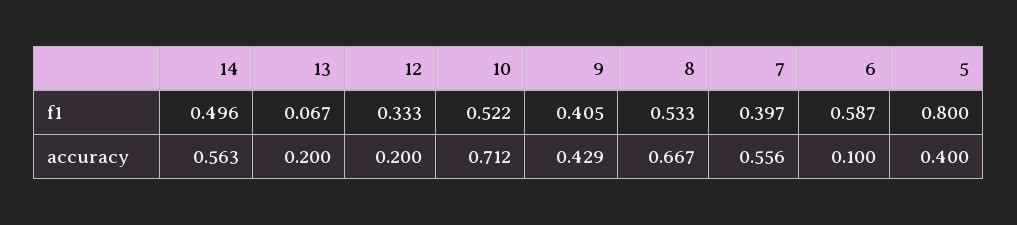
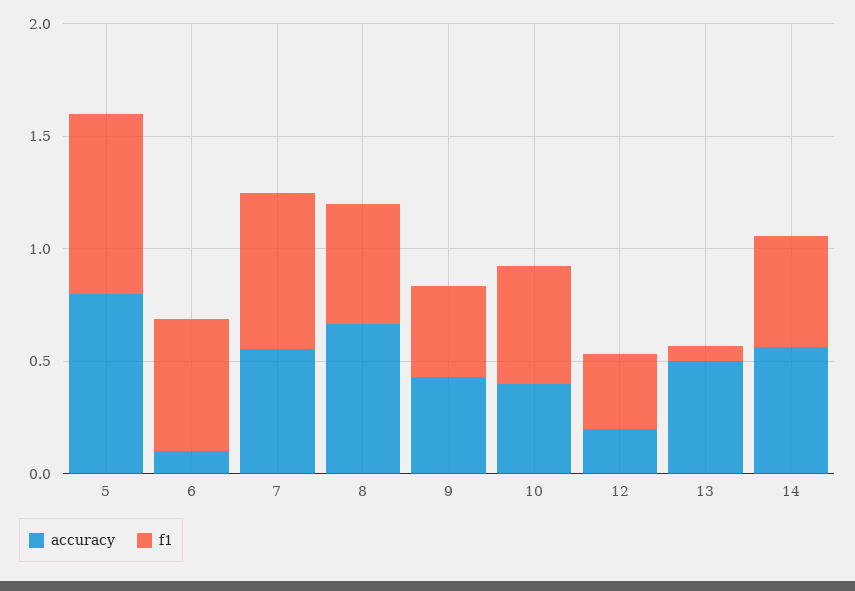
f1, 7: 0.397 -> 0.7
accuracy, 13: 0.2 -> 0.5
accuracy, 10: 0.712 -> 0.4
accuracy, 5: 0.4 -> 0.8

